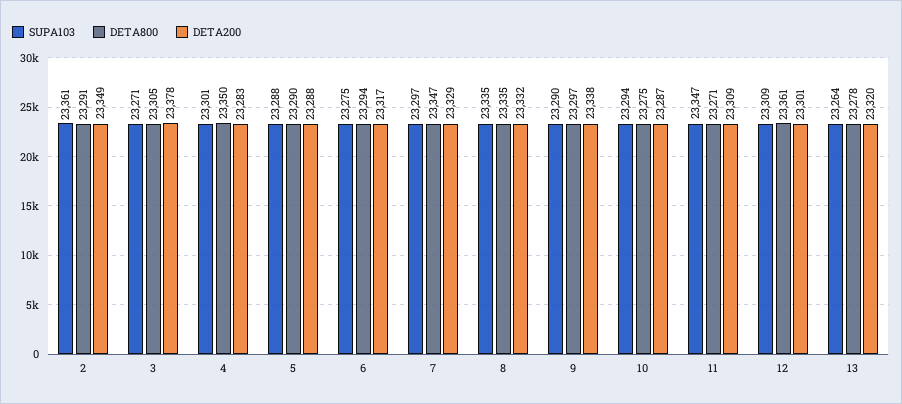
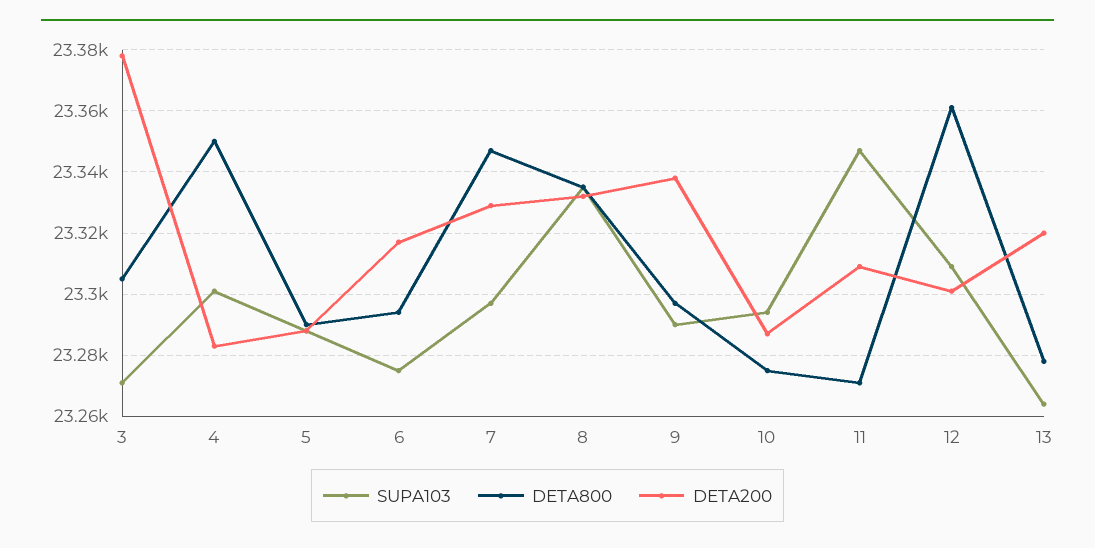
SUPA103, 2: 23361 -> none
DETA800, 2: 23291 -> none
DETA200, 2: 23349 -> none

